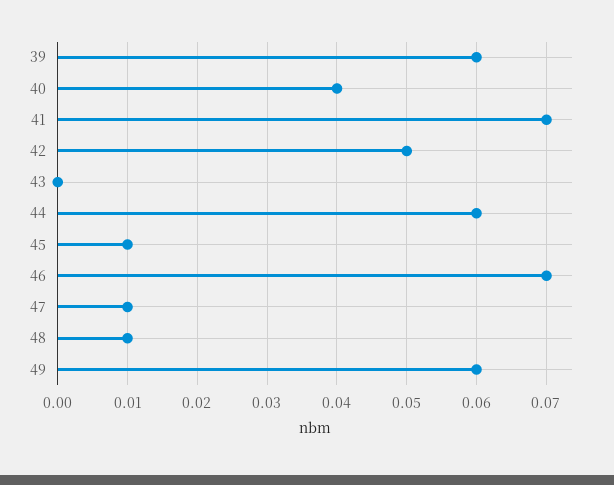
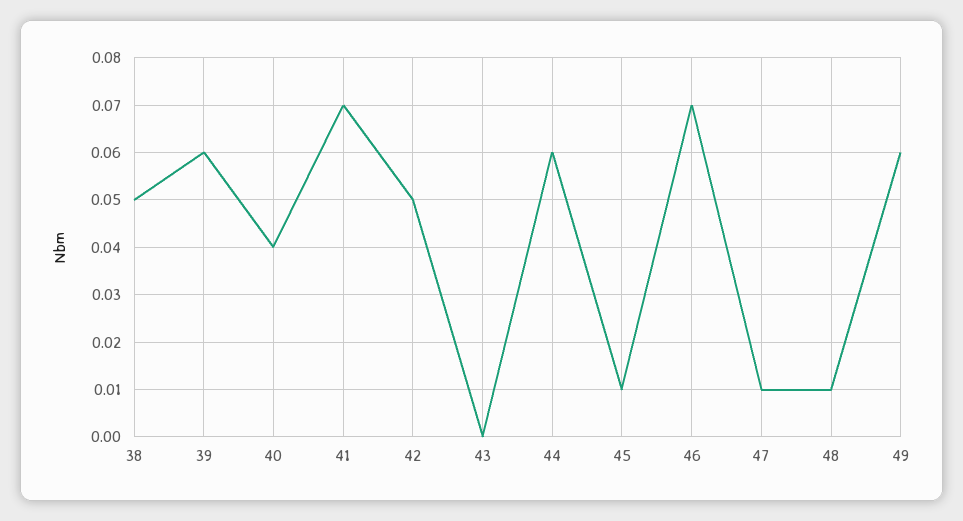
38: none -> 0.05

